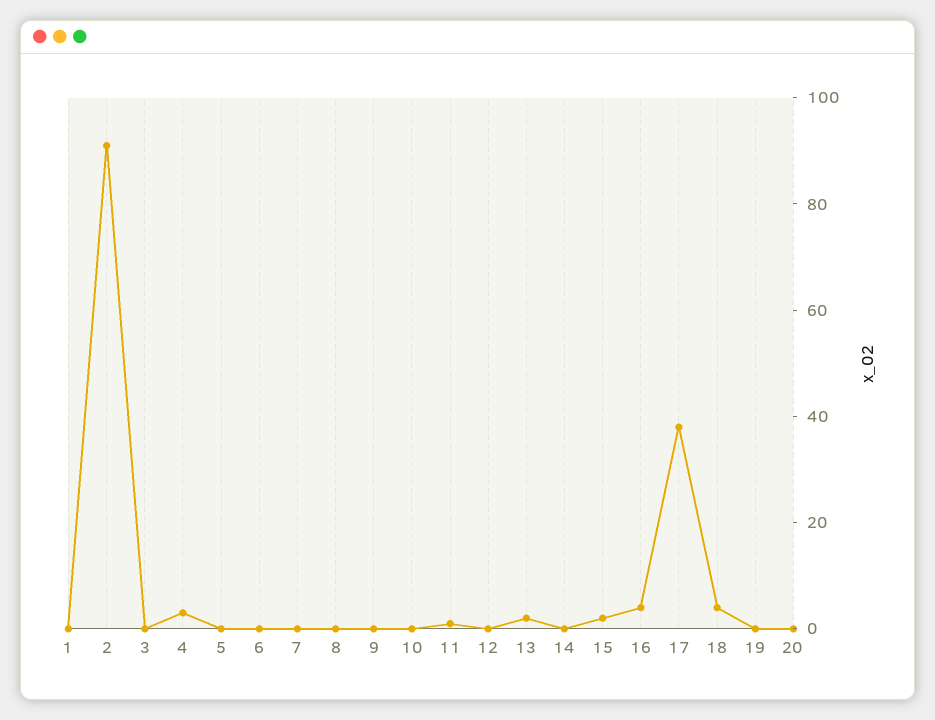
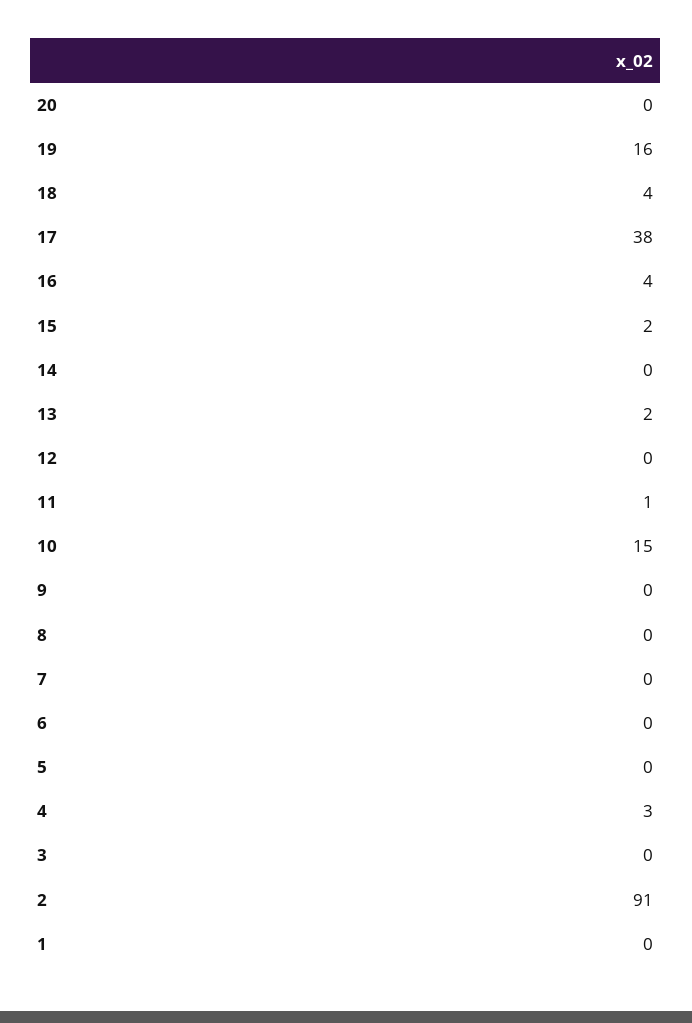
10: 0 -> 15
19: 0 -> 16

